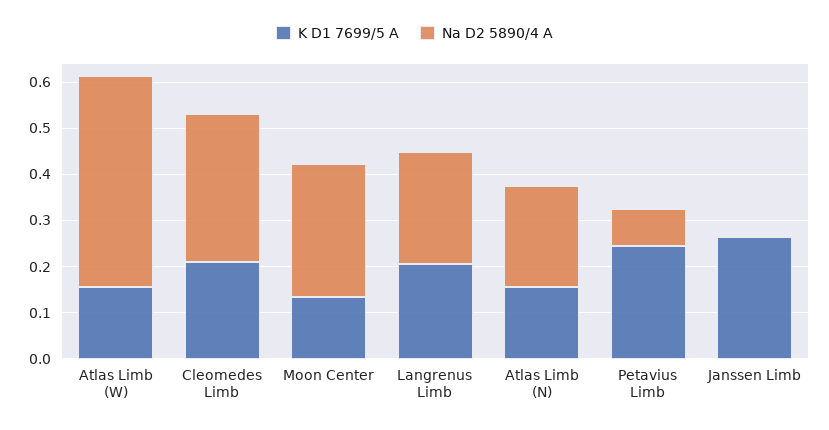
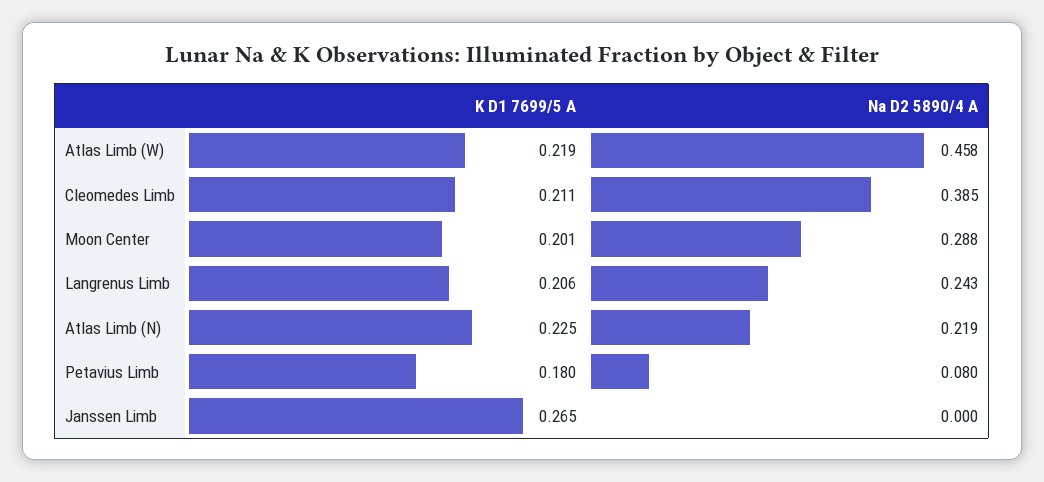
K D1 7699/5 A, Atlas Limb (W): 0.16 -> 0.219
Na D2 5890/4 A, Cleomedes Limb: 0.32 -> 0.385
K D1 7699/5 A, Moon Center: 0.14 -> 0.201
K D1 7699/5 A, Atlas Limb (N): 0.16 -> 0.225
K D1 7699/5 A, Petavius Limb: 0.24 -> 0.18

